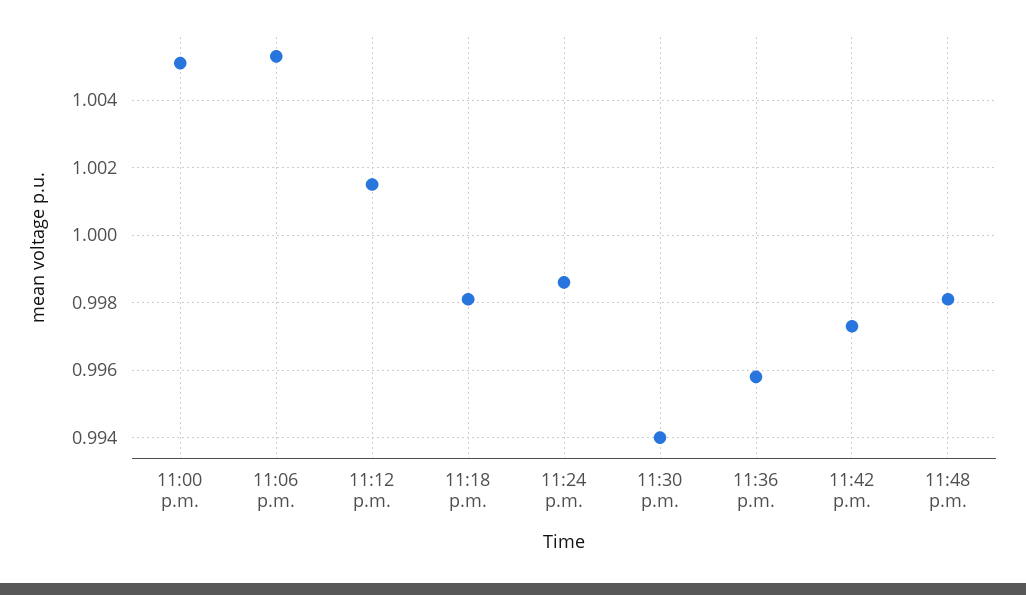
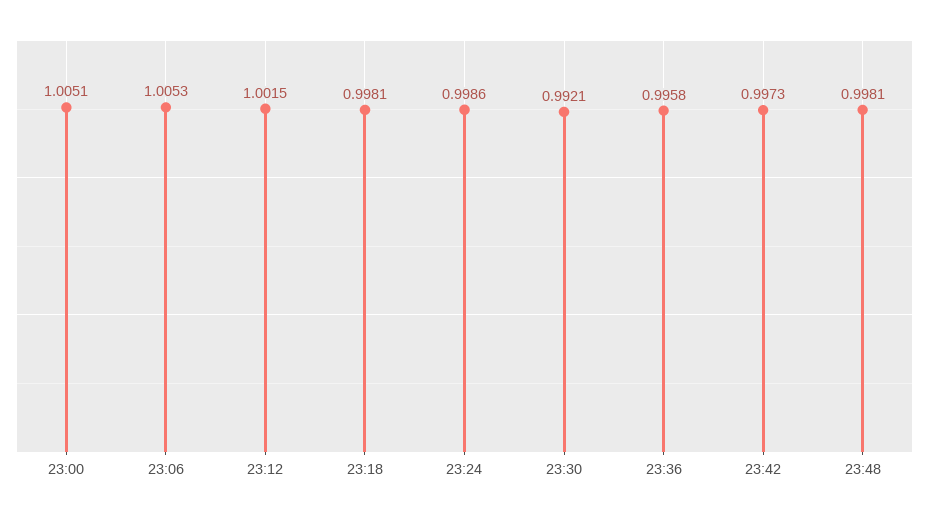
11:30 p.m.: 0.994 -> 0.9921

